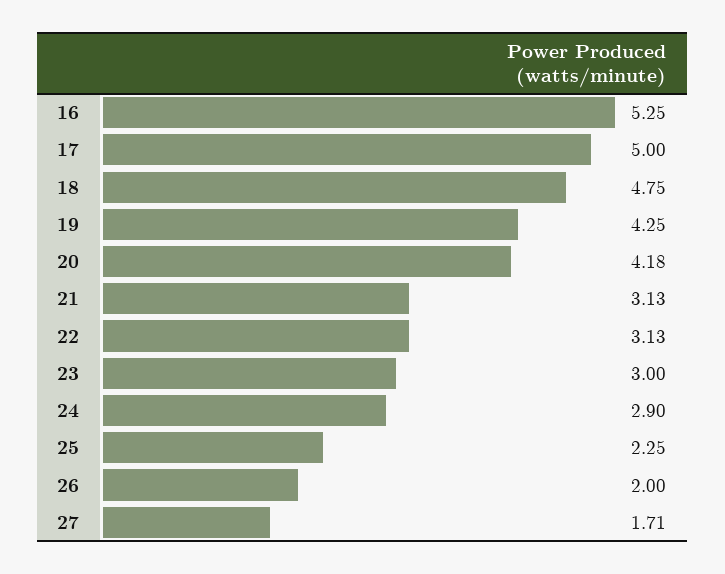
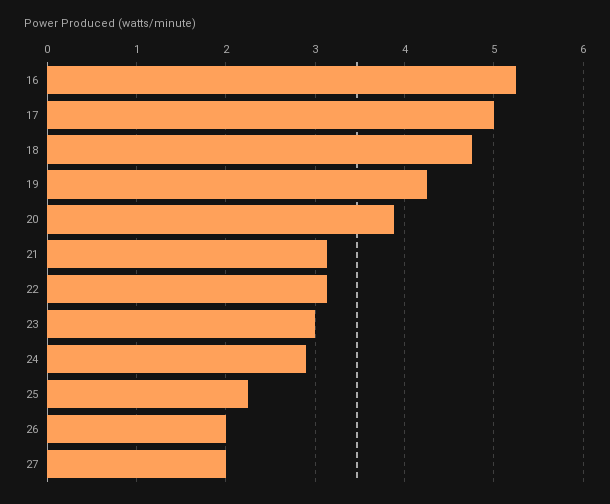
20: 4.18 -> 3.9
27: 1.71 -> 2

